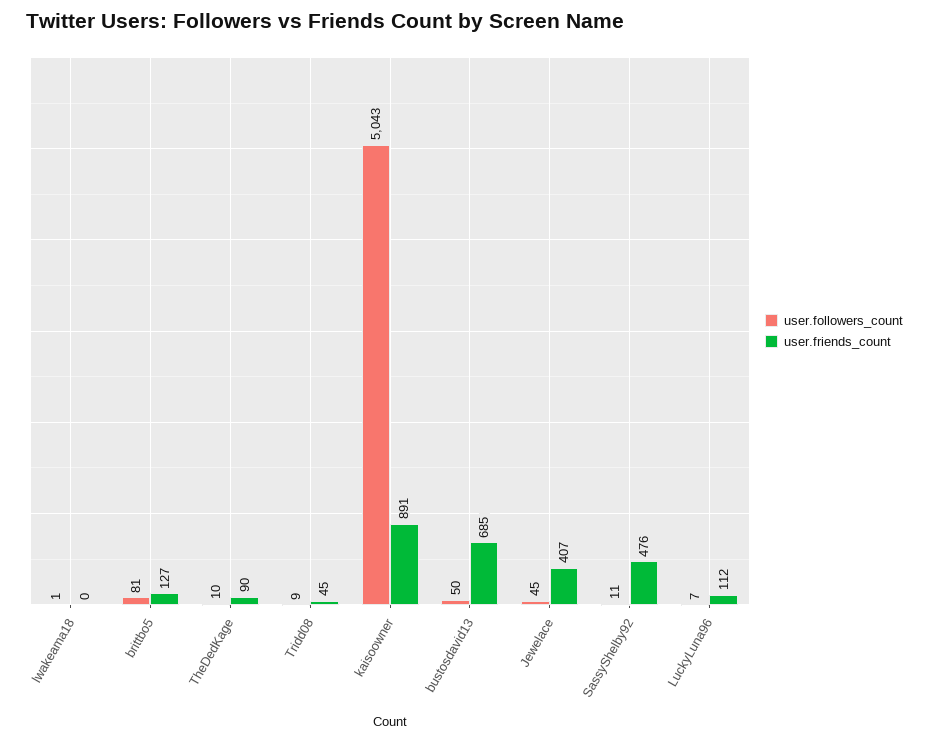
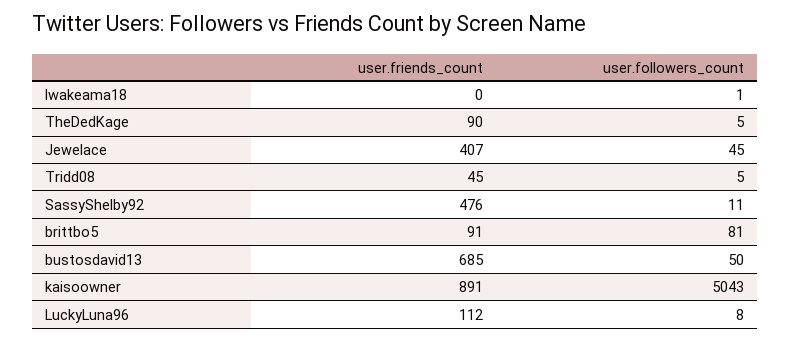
user.friends_count, brittbo5: 127 -> 91
user.followers_count, TheDedKage: 10 -> 5
user.followers_count, Tridd08: 9 -> 5
user.followers_count, LuckyLuna96: 7 -> 8

